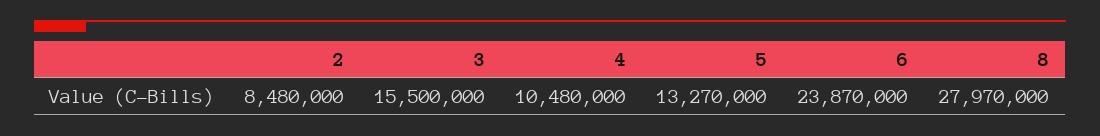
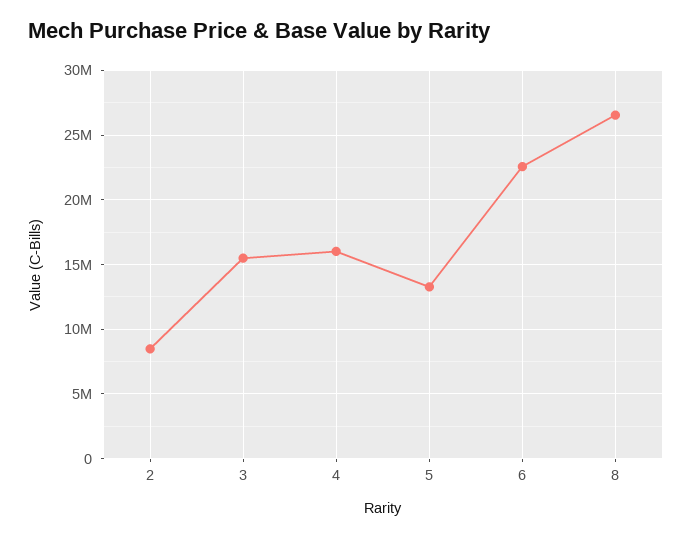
4: 10480000 -> 16000000
6: 23870000 -> 22500000
8: 27970000 -> 26500000

